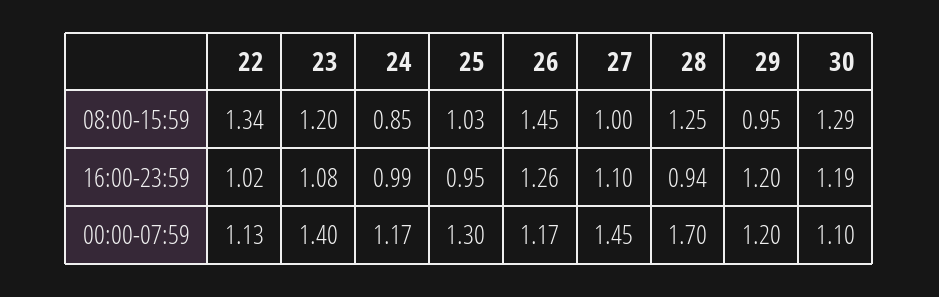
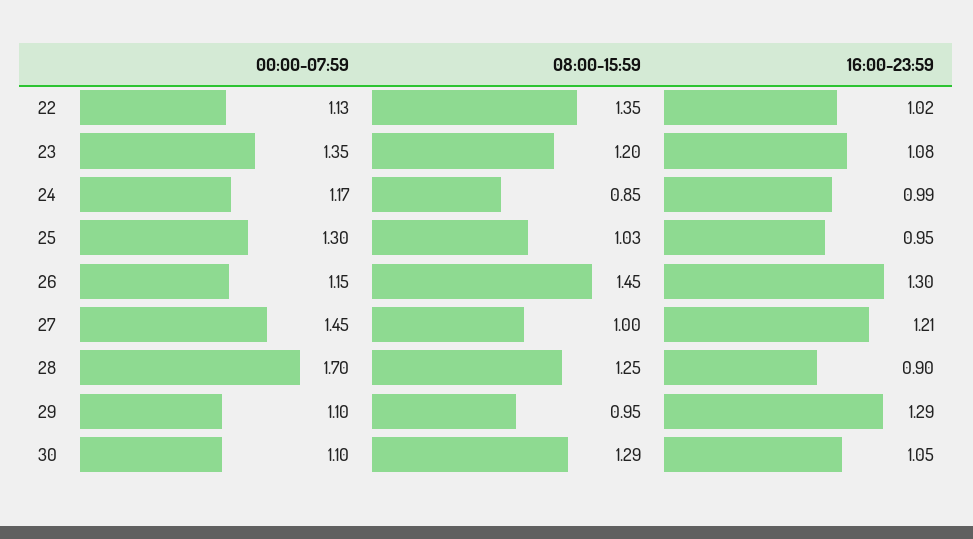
22, 08:00-15:59: 1.34 -> 1.35
26, 16:00-23:59: 1.26 -> 1.3
27, 16:00-23:59: 1.1 -> 1.21
28, 16:00-23:59: 0.94 -> 0.9
29, 16:00-23:59: 1.2 -> 1.29
30, 16:00-23:59: 1.19 -> 1.05
23, 00:00-07:59: 1.4 -> 1.35
26, 00:00-07:59: 1.17 -> 1.15
29, 00:00-07:59: 1.2 -> 1.1

